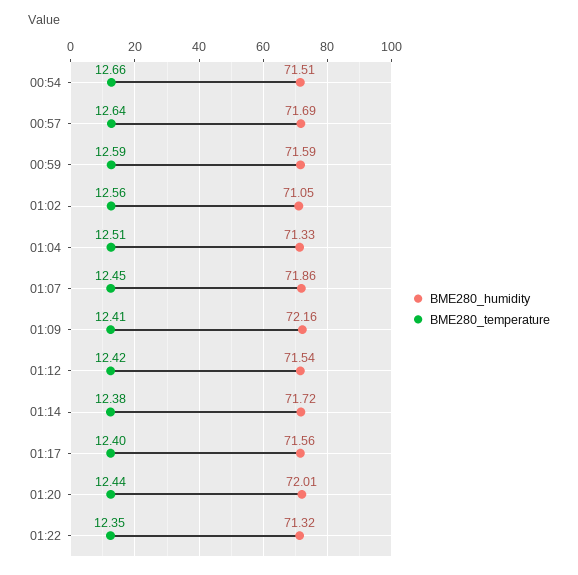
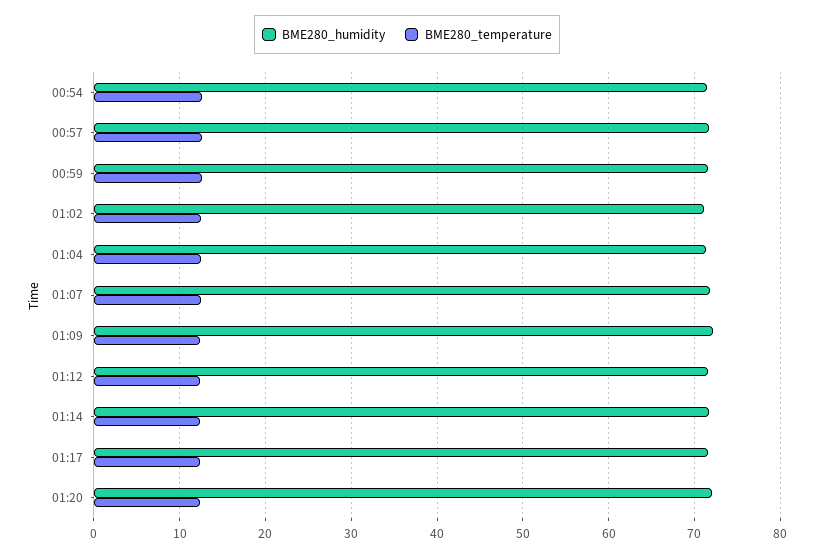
BME280_humidity, 01:22: 71.32 -> none
BME280_temperature, 01:22: 12.35 -> none

